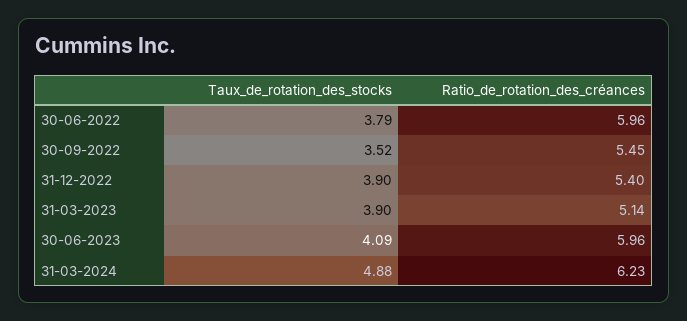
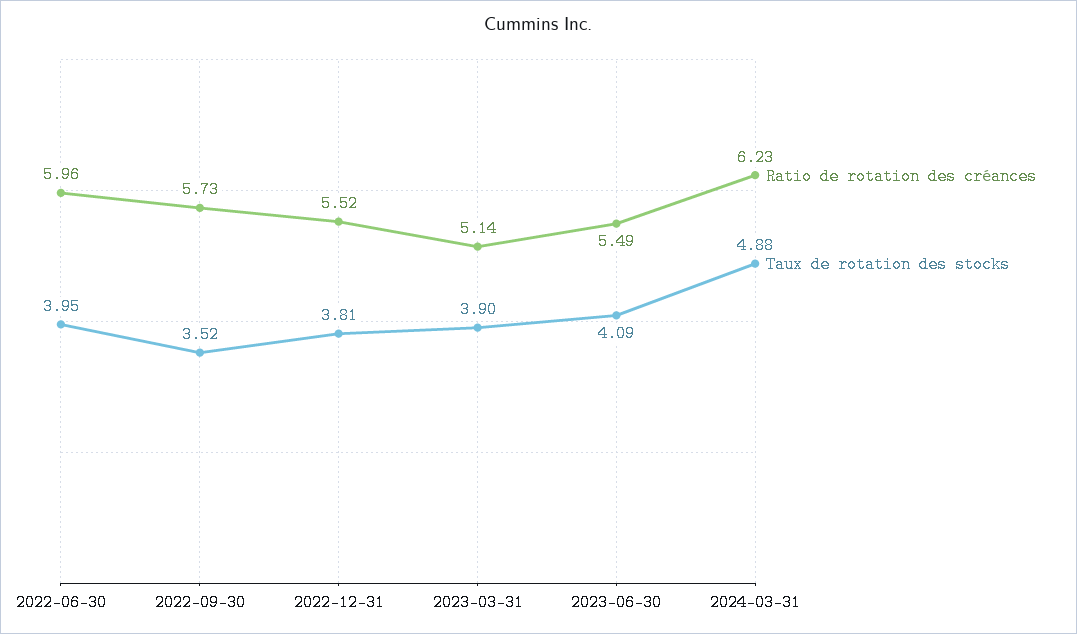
Taux_de_rotation_des_stocks, 30-06-2022: 3.79 -> 3.95
Ratio_de_rotation_des_créances, 30-09-2022: 5.45 -> 5.73
Taux_de_rotation_des_stocks, 31-12-2022: 3.9 -> 3.81
Ratio_de_rotation_des_créances, 31-12-2022: 5.4 -> 5.52
Ratio_de_rotation_des_créances, 30-06-2023: 5.96 -> 5.49

